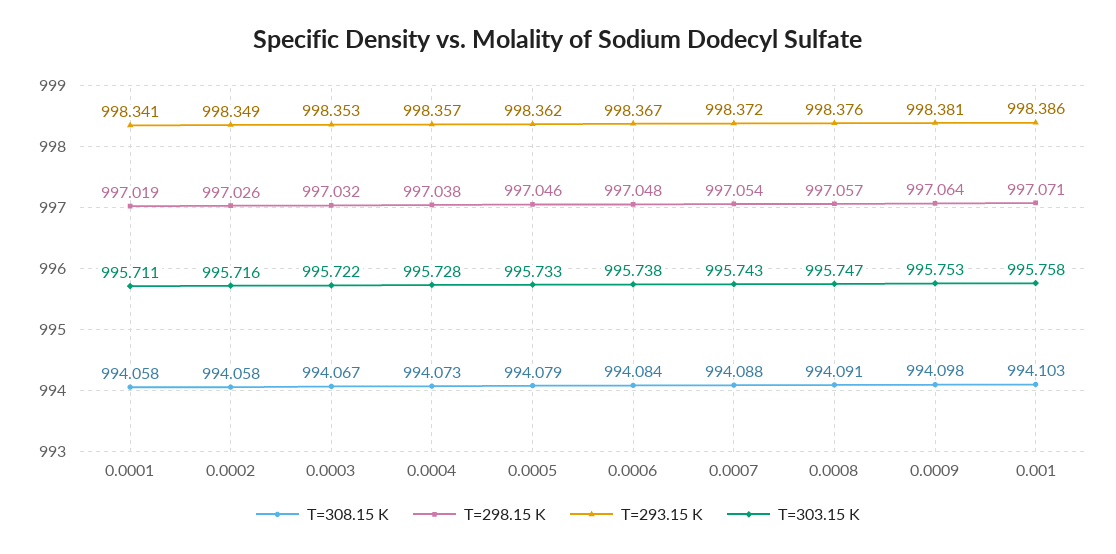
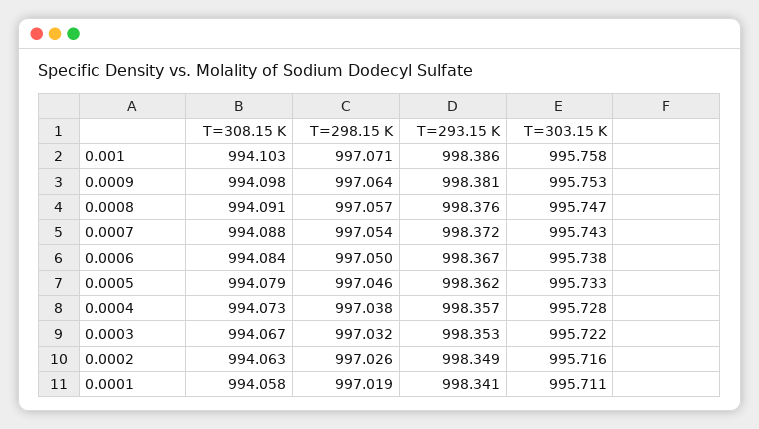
T=308.15 K, 0.0002: 994.058 -> 994.063
T=298.15 K, 0.0006: 997.048 -> 997.05

